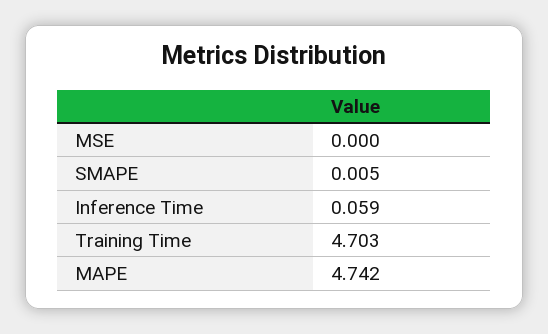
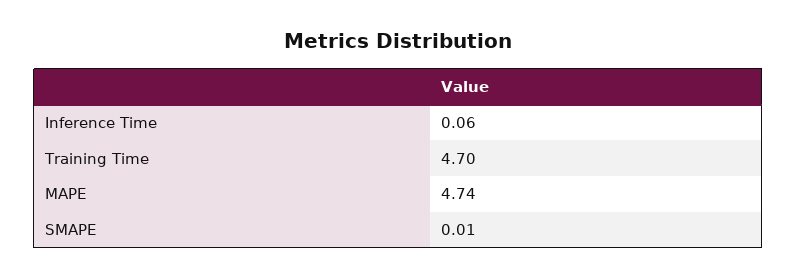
MSE: 0 -> none

